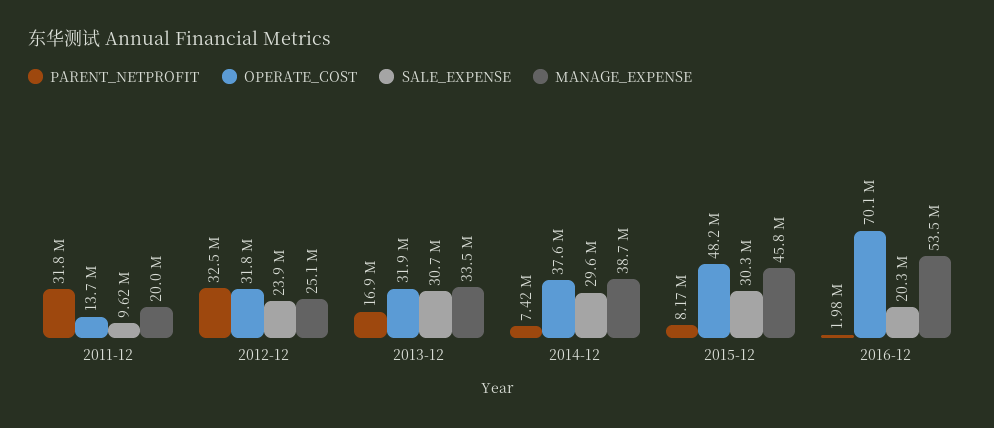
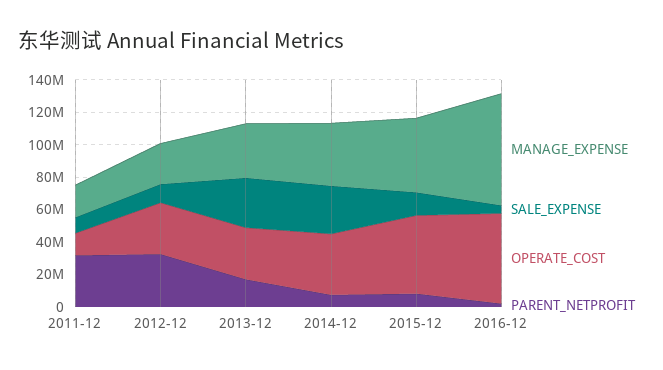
SALE_EXPENSE, 2012-12: 23900000 -> 10000000
SALE_EXPENSE, 2015-12: 30300000 -> 15000000
OPERATE_COST, 2016-12: 70100000 -> 55000000
SALE_EXPENSE, 2016-12: 20300000 -> 5000000
MANAGE_EXPENSE, 2016-12: 53500000 -> 70000000

